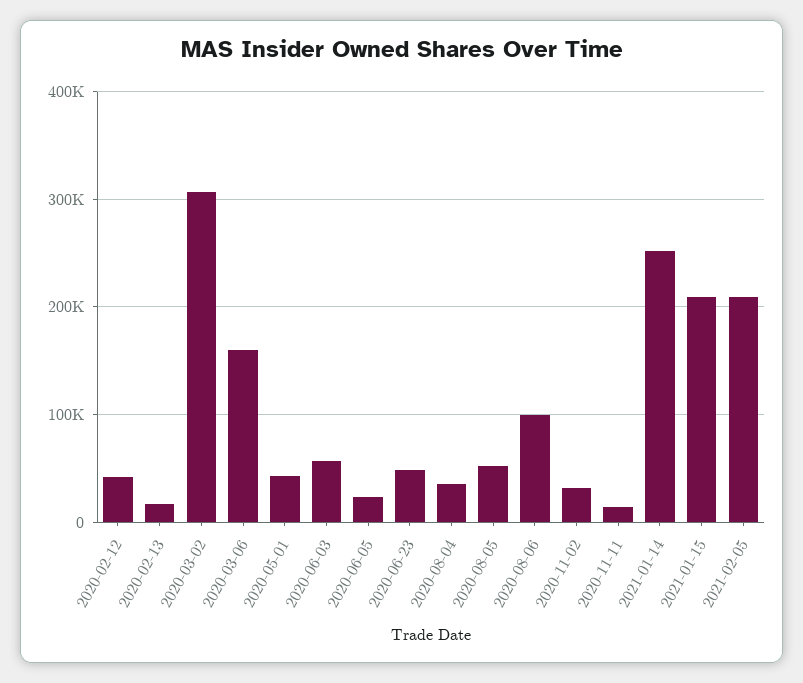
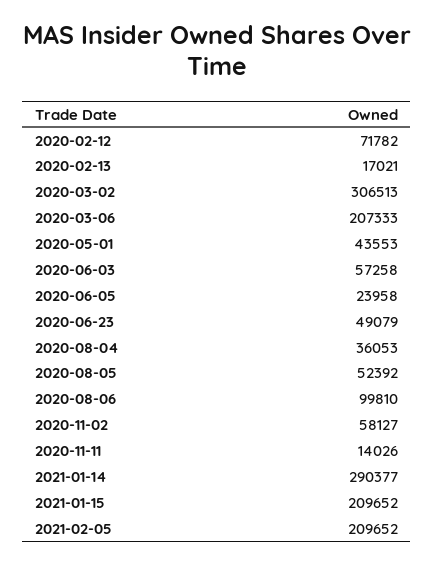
2020-02-12: 40000 -> 71782
2020-03-06: 160000 -> 207333
2020-11-02: 30000 -> 58127
2021-01-14: 250000 -> 290377

